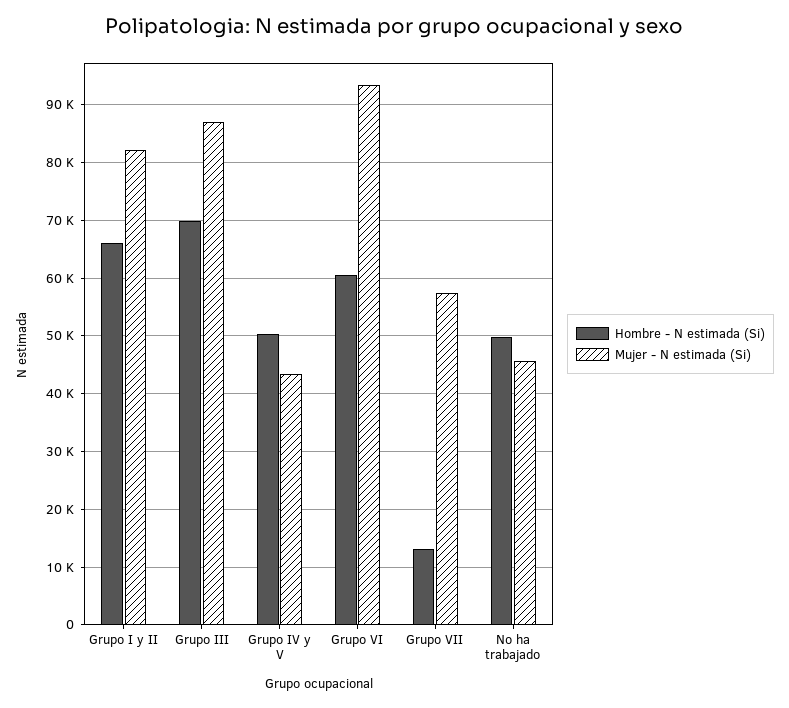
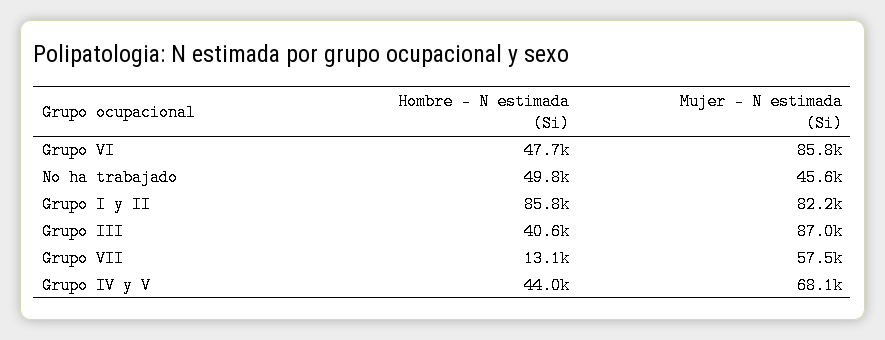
Hombre - N estimada (Si), Grupo I y II: 66000 -> 85800
Hombre - N estimada (Si), Grupo III: 70000 -> 40600
Hombre - N estimada (Si), Grupo IV y V: 50000 -> 44000
Mujer - N estimada (Si), Grupo IV y V: 44000 -> 68100
Hombre - N estimada (Si), Grupo VI: 60000 -> 47700
Mujer - N estimada (Si), Grupo VI: 94000 -> 85800

